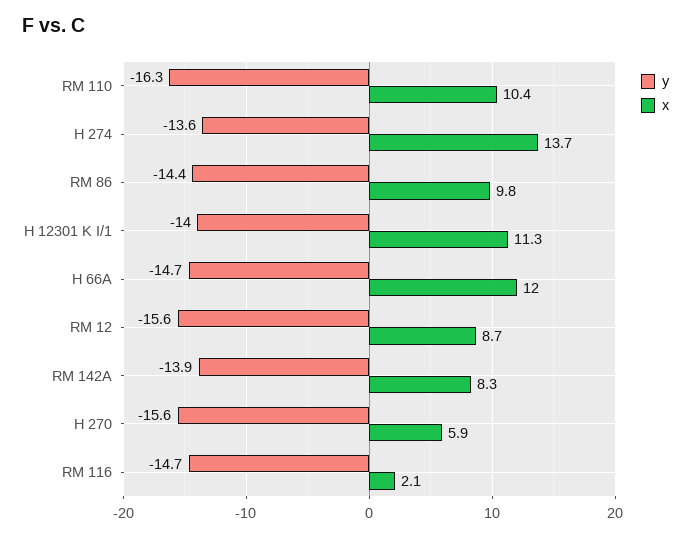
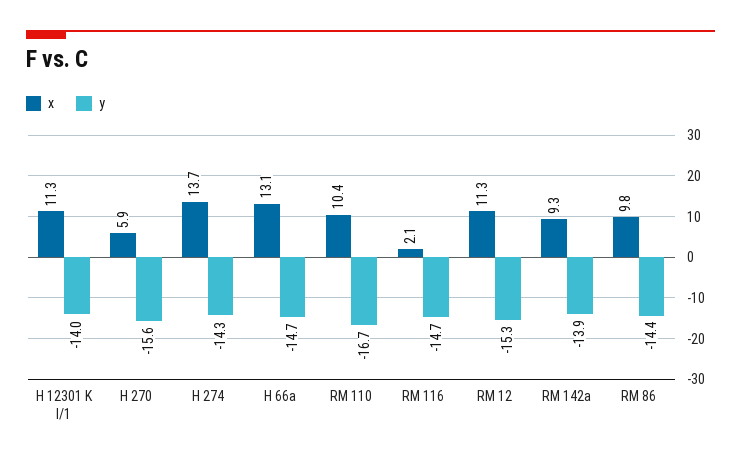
y, RM 110: -16.3 -> -16.7
y, H 274: -13.6 -> -14.3
x, H 66A: 12 -> 13.1
y, RM 12: -15.6 -> -15.3
x, RM 12: 8.7 -> 11.3
x, RM 142A: 8.3 -> 9.3

